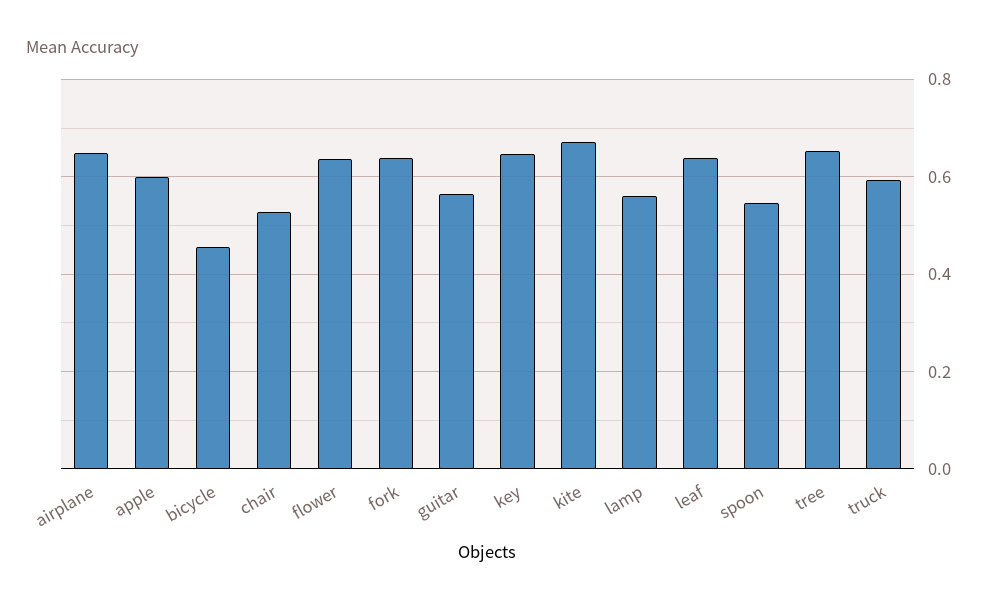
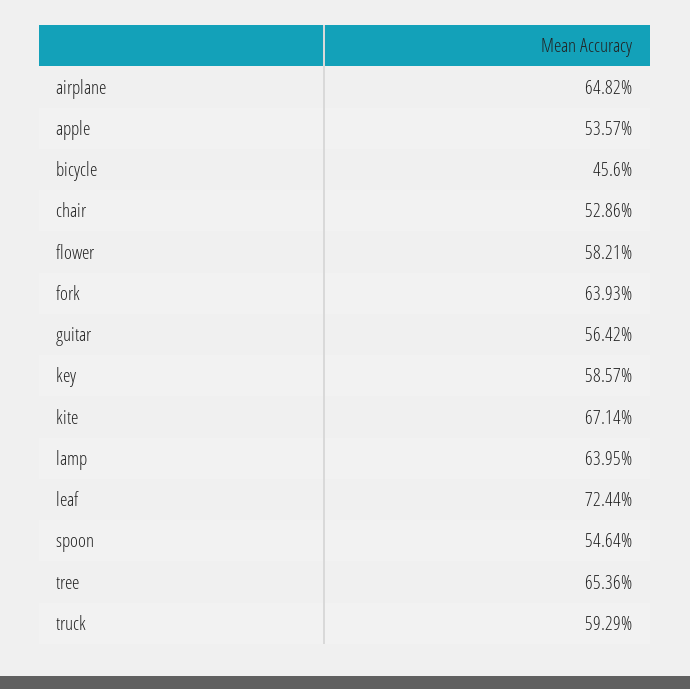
apple: 0.6 -> 0.5357
flower: 0.64 -> 0.5821
key: 0.64 -> 0.5857
lamp: 0.56 -> 0.6395
leaf: 0.64 -> 0.7244

